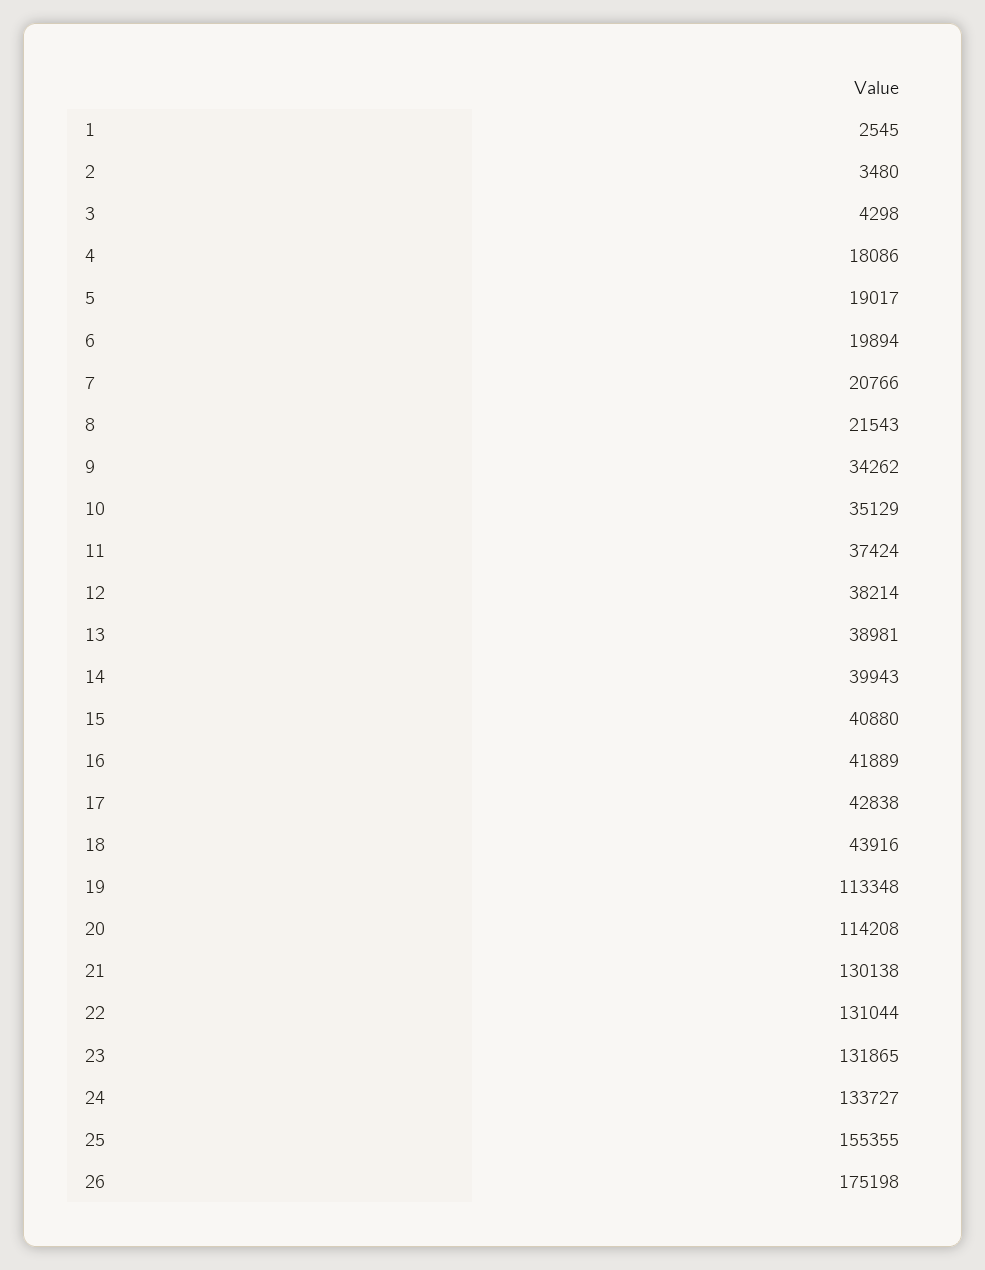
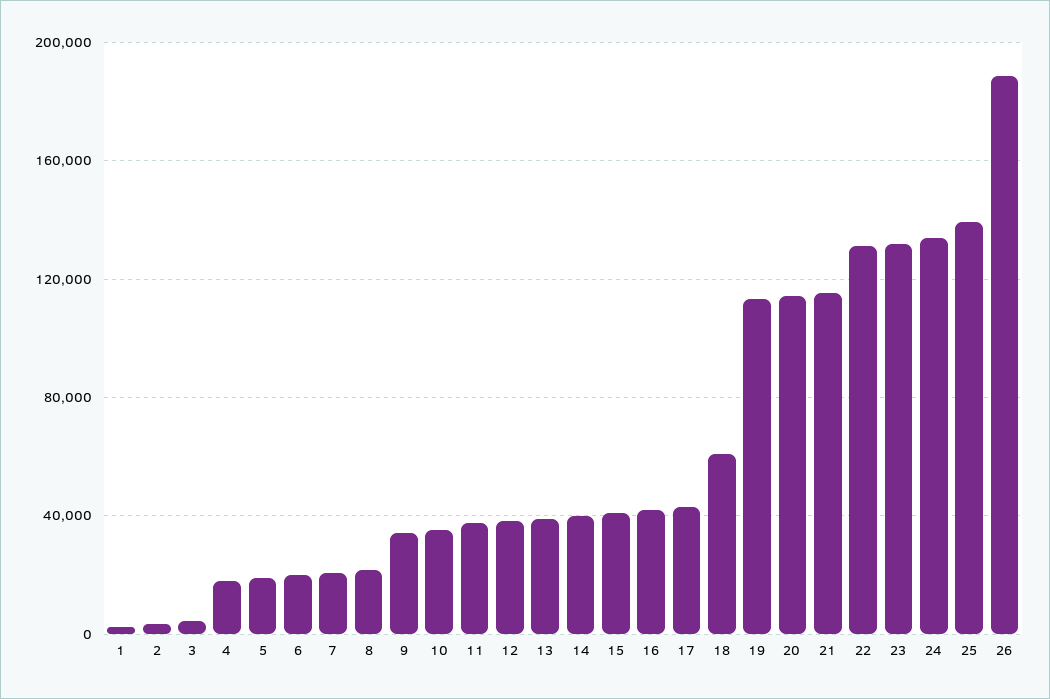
18: 43916 -> 60000
21: 130138 -> 115000
25: 155355 -> 140000
26: 175198 -> 190000

